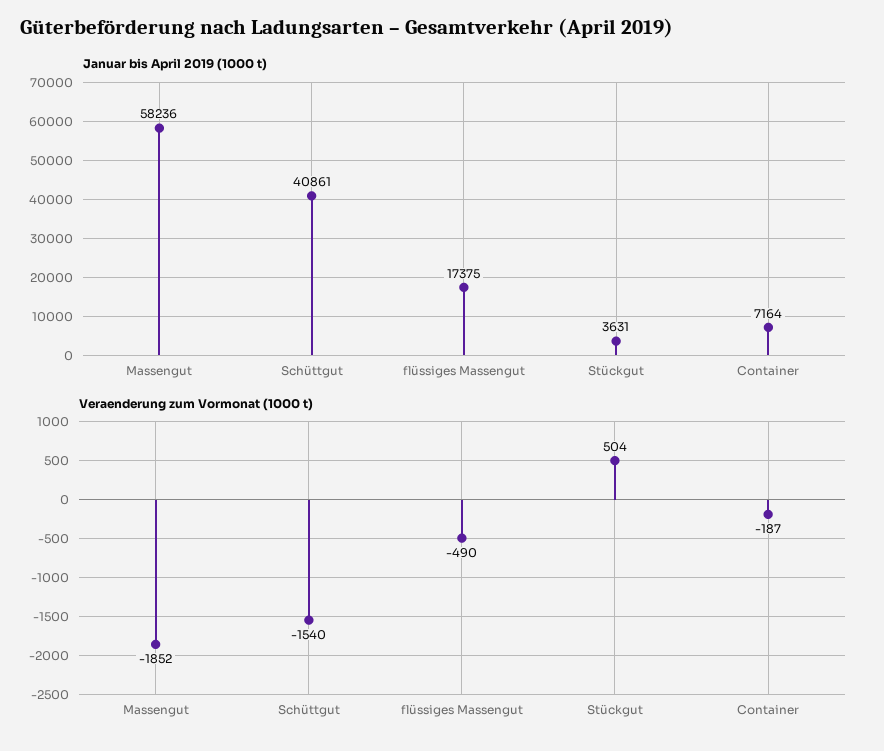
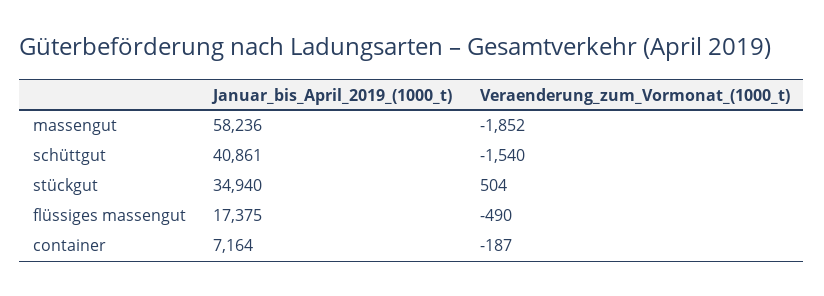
Januar bis April 2019 (1000 t), Stückgut: 3631 -> 34940

